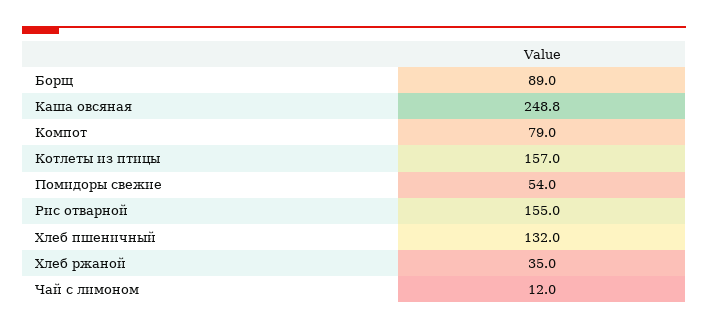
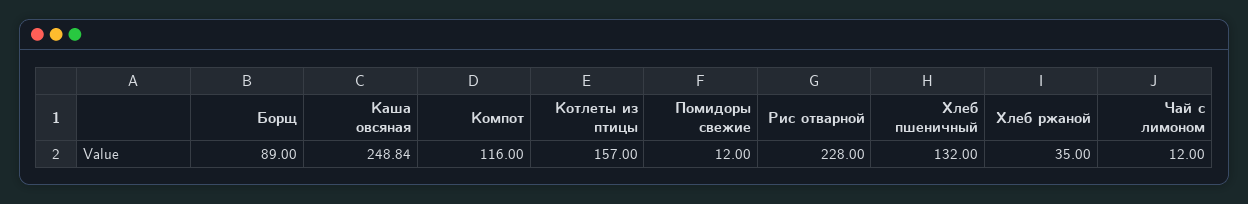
Компот: 79 -> 116
Помидоры свежие: 54 -> 12
Рис отварной: 155 -> 228

